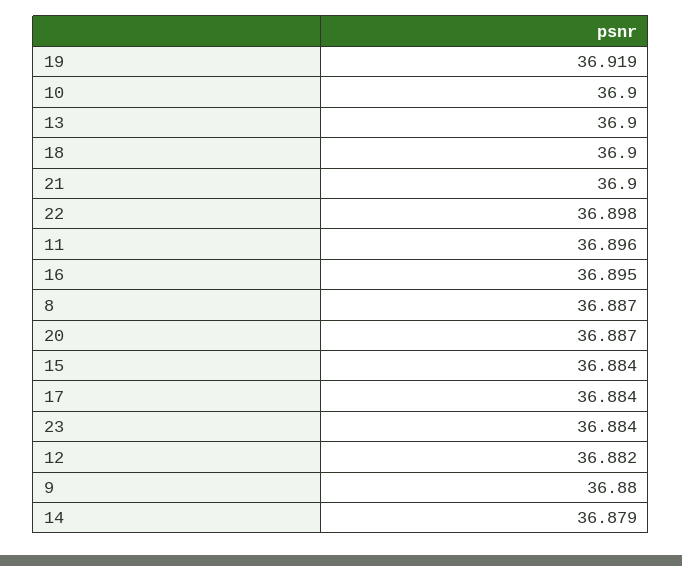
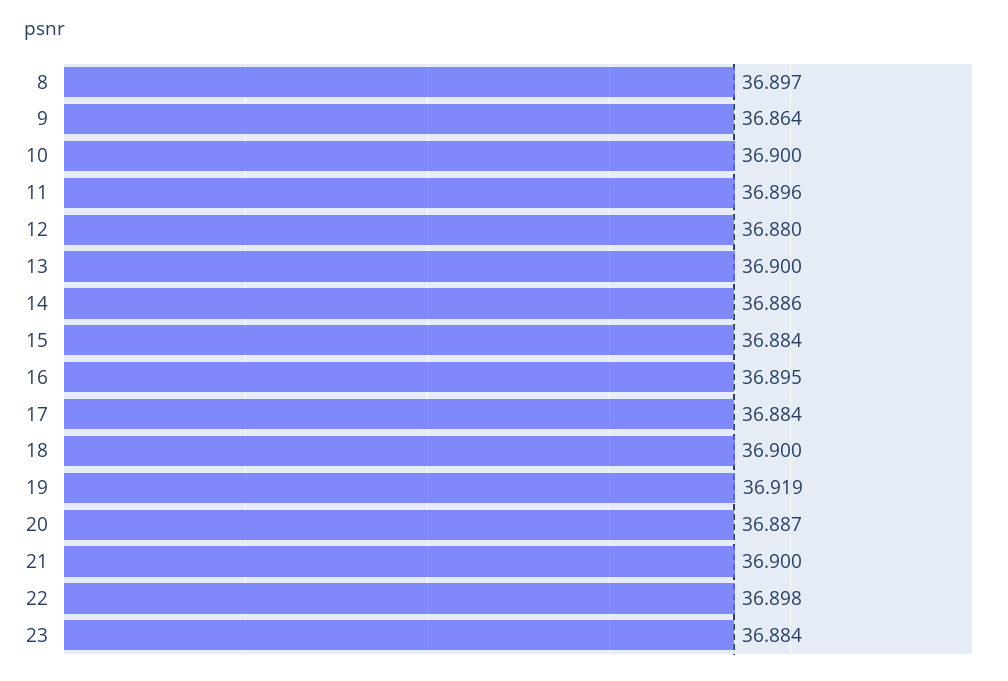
8: 36.887 -> 36.897
12: 36.882 -> 36.88
9: 36.88 -> 36.864
14: 36.879 -> 36.886

